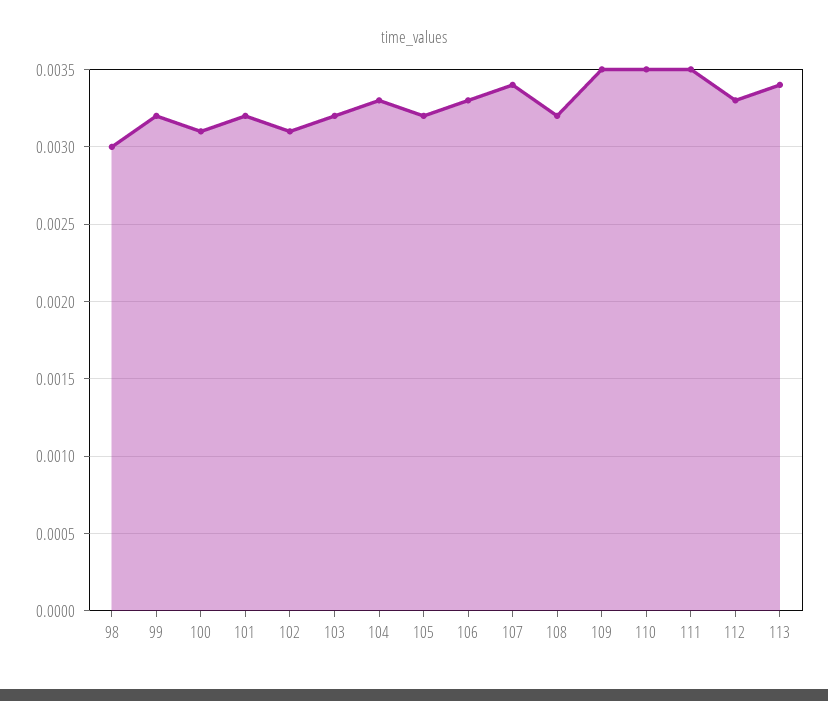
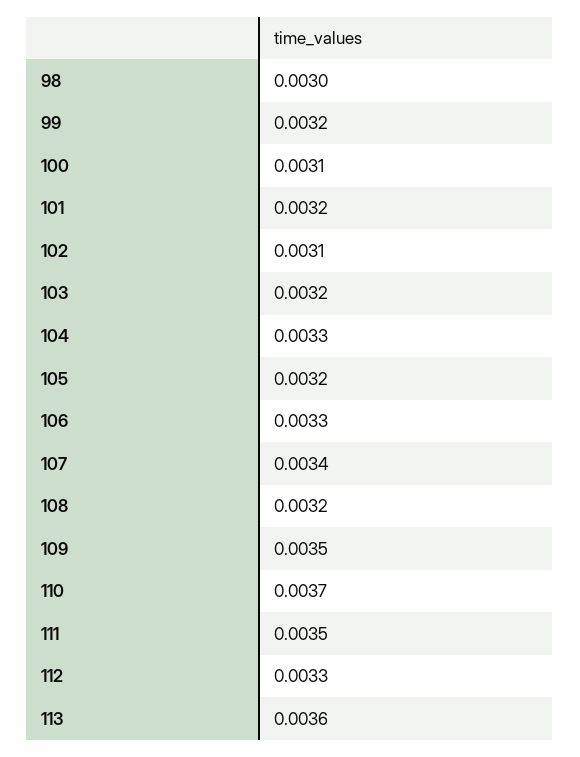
110: 0.0035 -> 0.0037
113: 0.0034 -> 0.0036

